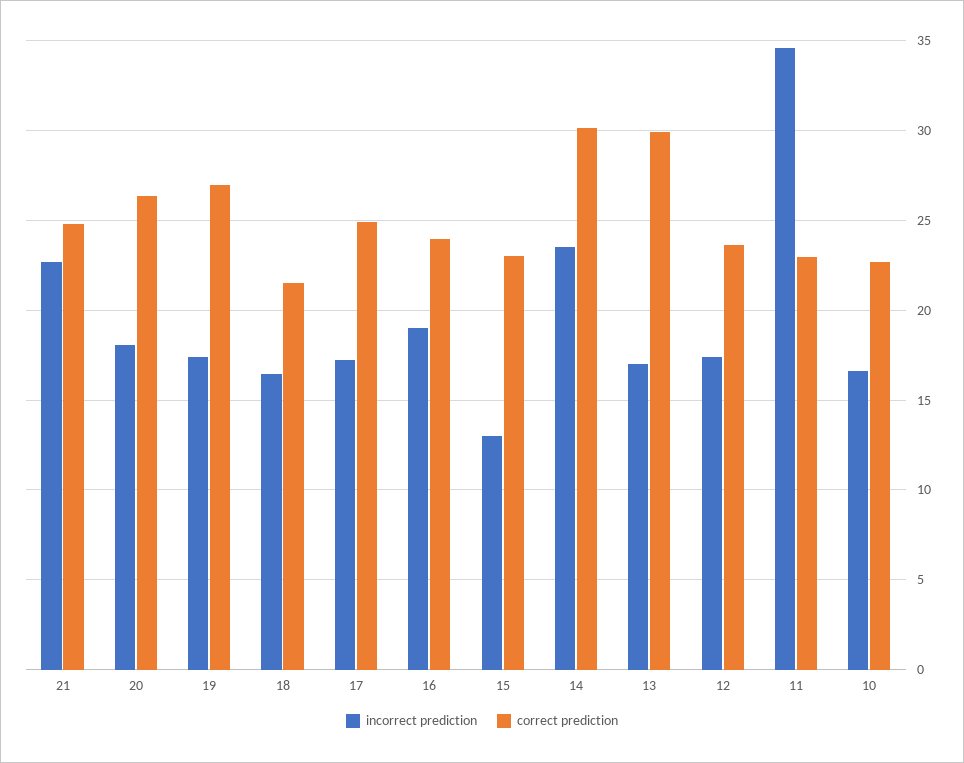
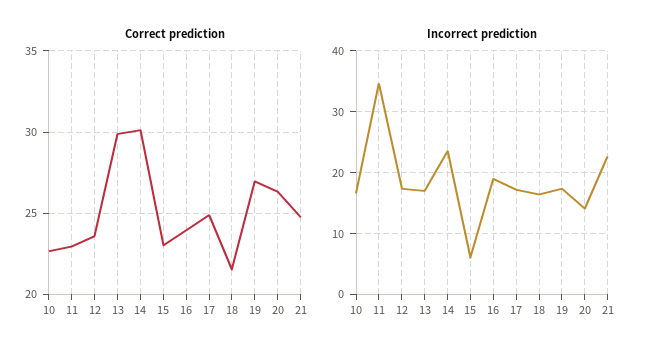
incorrect prediction, 20: 18 -> 14
incorrect prediction, 15: 13 -> 6

